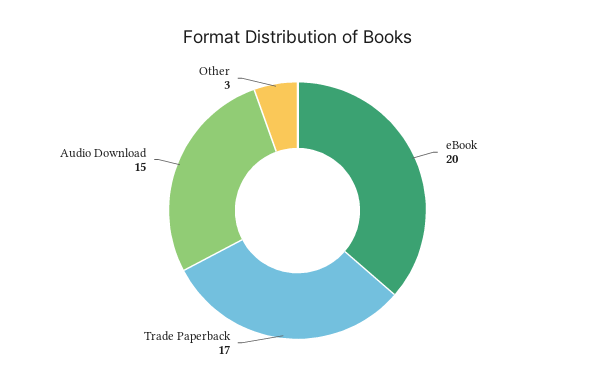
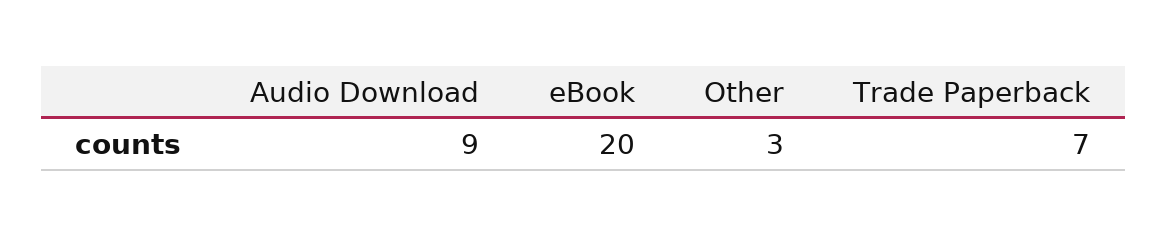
Trade Paperback: 17 -> 7
Audio Download: 15 -> 9

